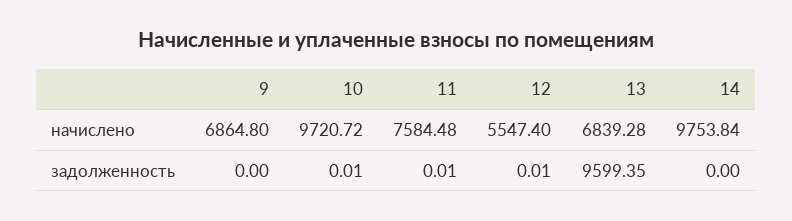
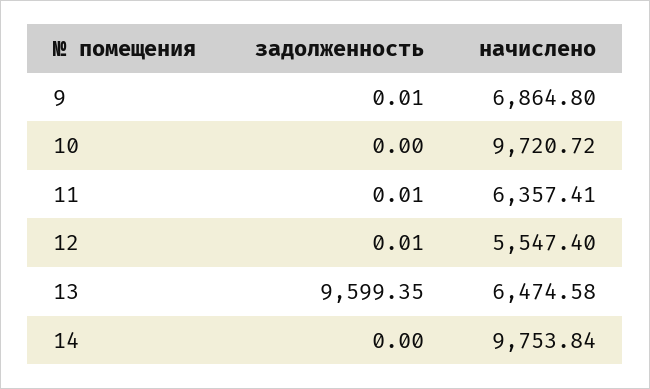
11, начислено: 7584.48 -> 6357.41
13, начислено: 6839.28 -> 6474.58
9, задолженность: 0 -> 0.01
10, задолженность: 0.01 -> 0

